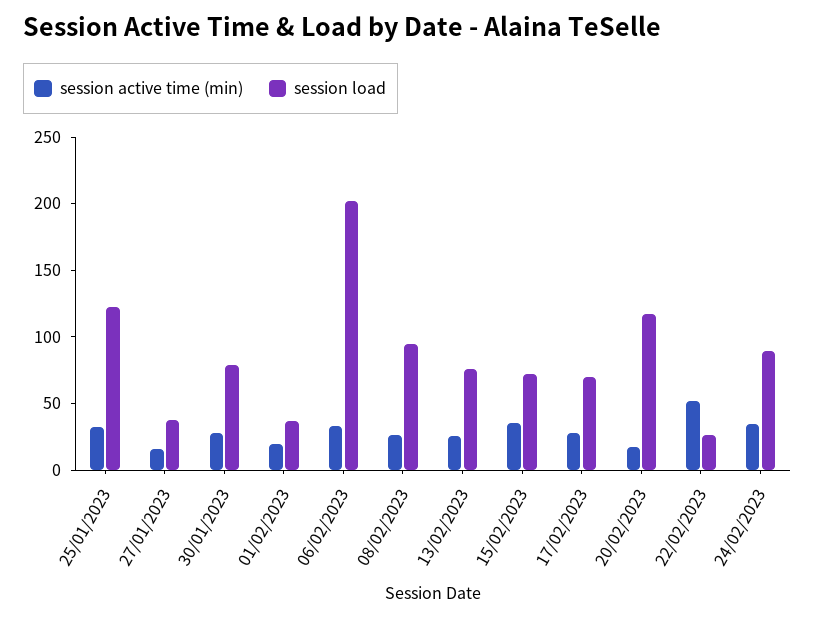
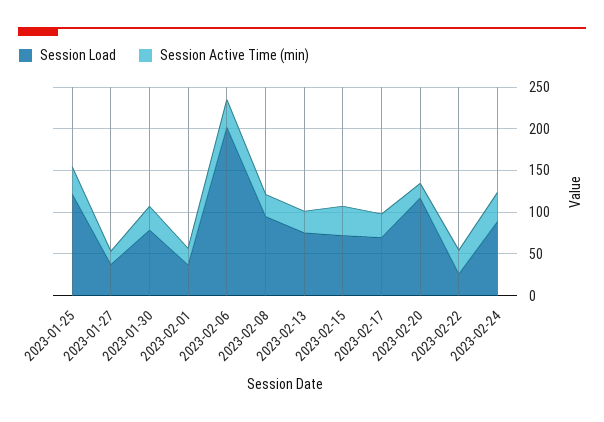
session active time (min), 22/02/2023: 50 -> 30

